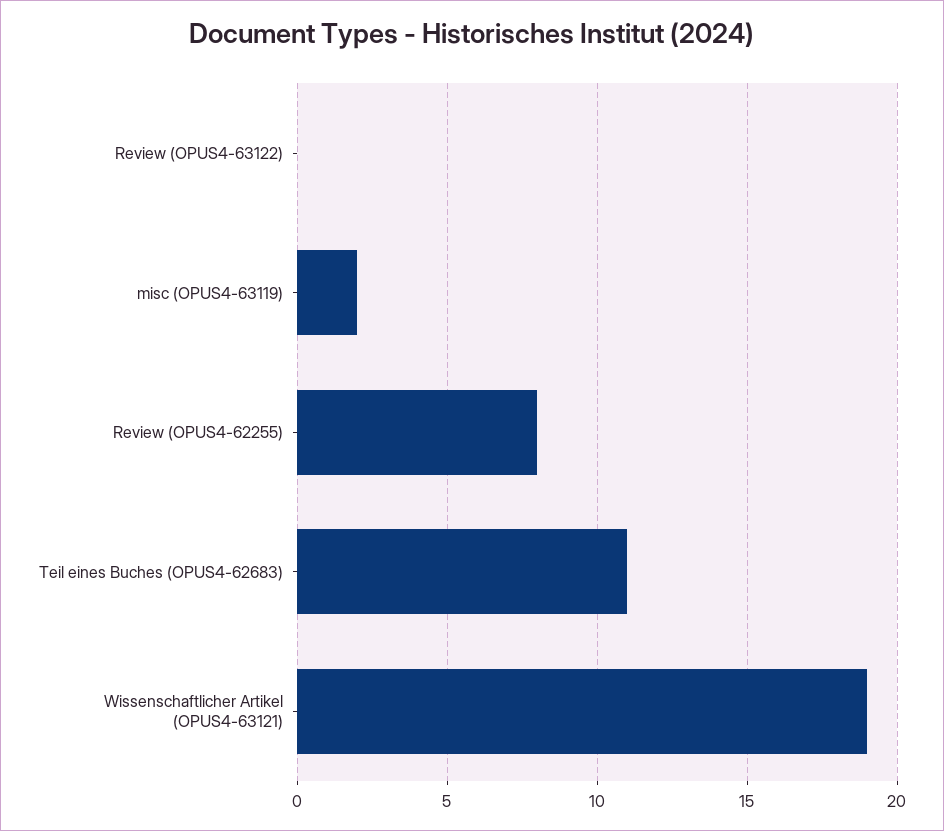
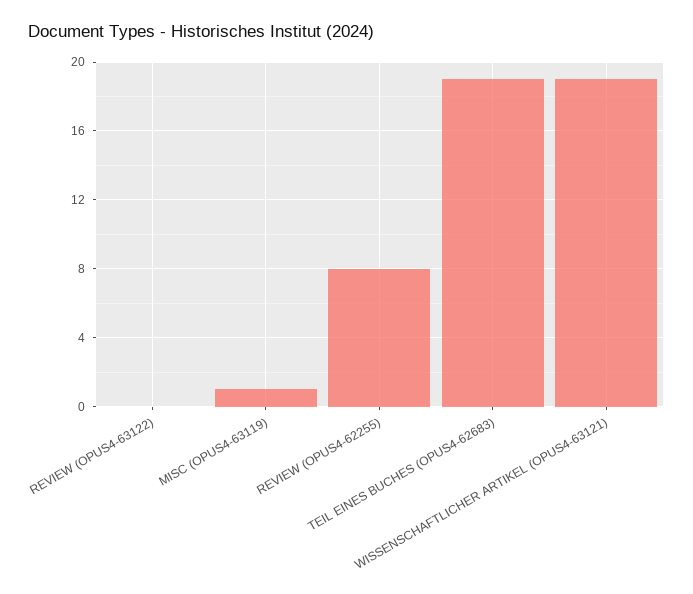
misc (OPUS4-63119): 2 -> 1
Teil eines Buches (OPUS4-62683): 11 -> 19

